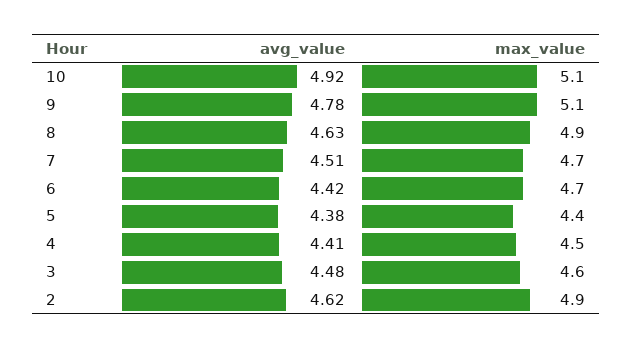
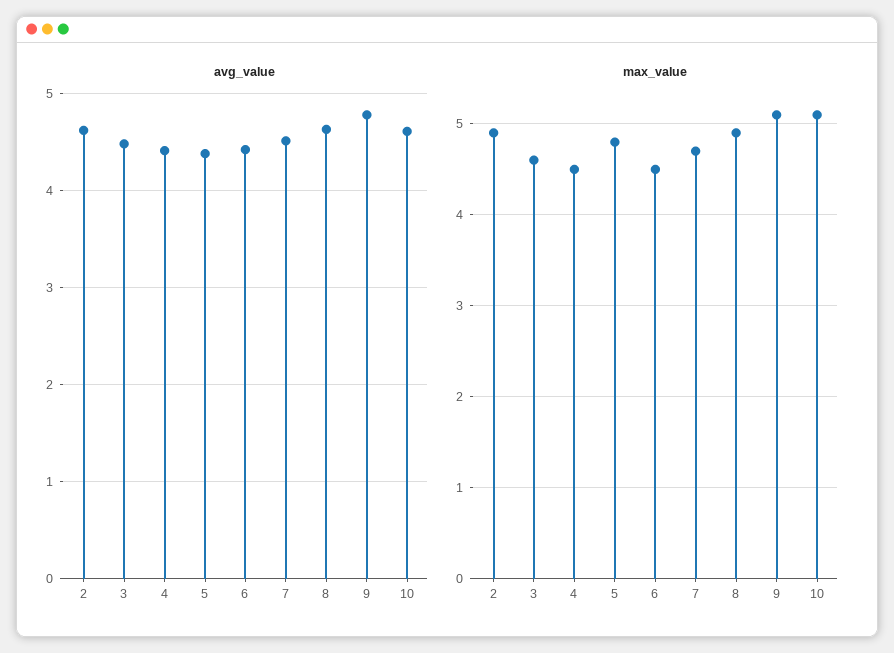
avg_value, 10: 4.92 -> 4.6
max_value, 6: 4.7 -> 4.5
max_value, 5: 4.4 -> 4.8

